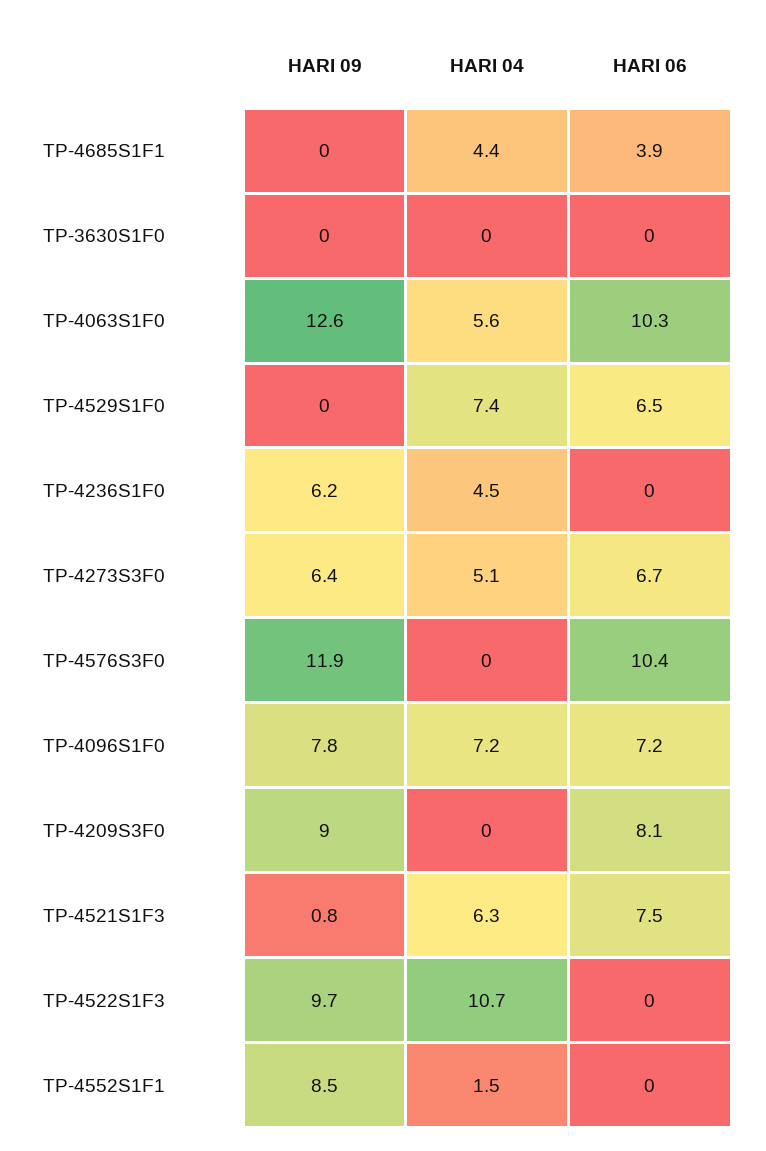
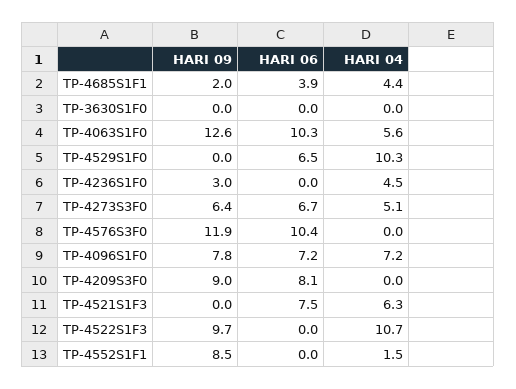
HARI 09, TP-4685S1F1: 0 -> 2
HARI 04, TP-4529S1F0: 7.4 -> 10.3
HARI 09, TP-4236S1F0: 6.2 -> 3
HARI 09, TP-4521S1F3: 0.8 -> 0

